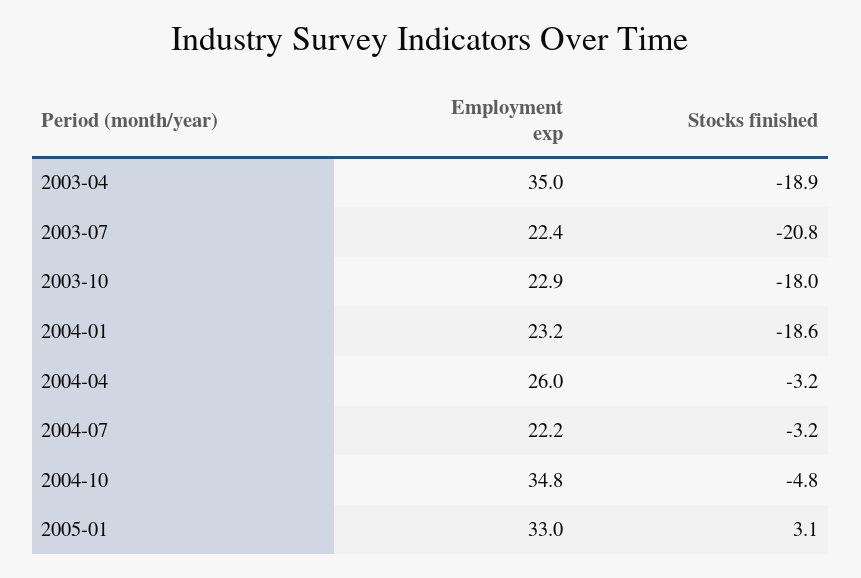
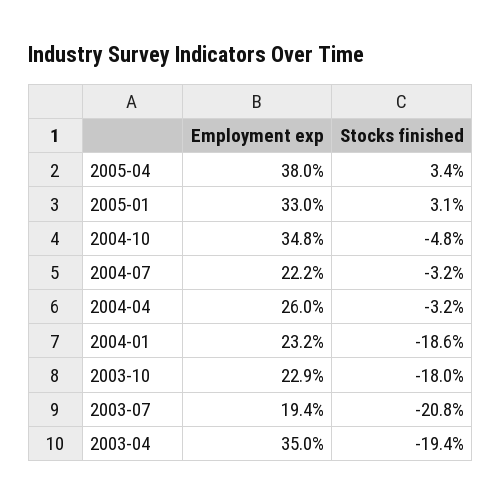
Stocks finished, 2003-04: -18.9 -> -19.4
Employment exp, 2003-07: 22.4 -> 19.4
Employment exp, 2005-04: none -> 38
Stocks finished, 2005-04: none -> 3.4

